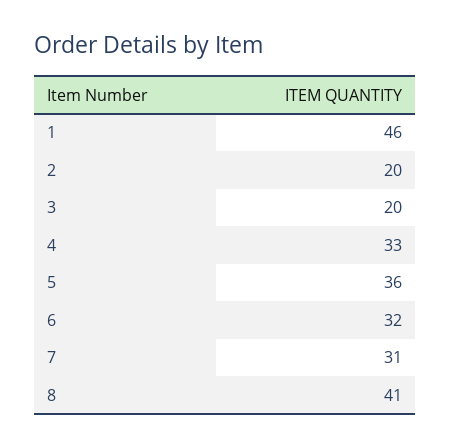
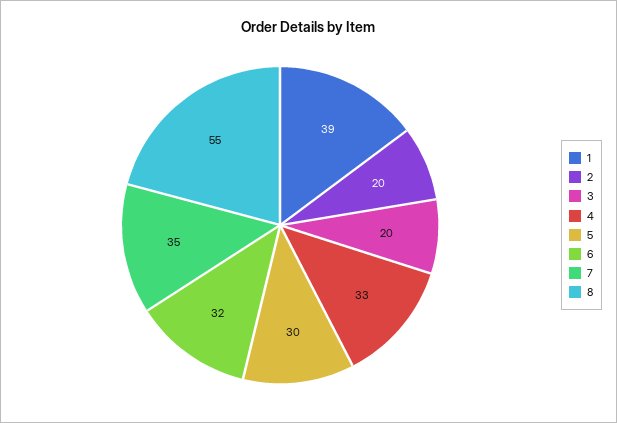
1: 46 -> 39
5: 36 -> 30
7: 31 -> 35
8: 41 -> 55

